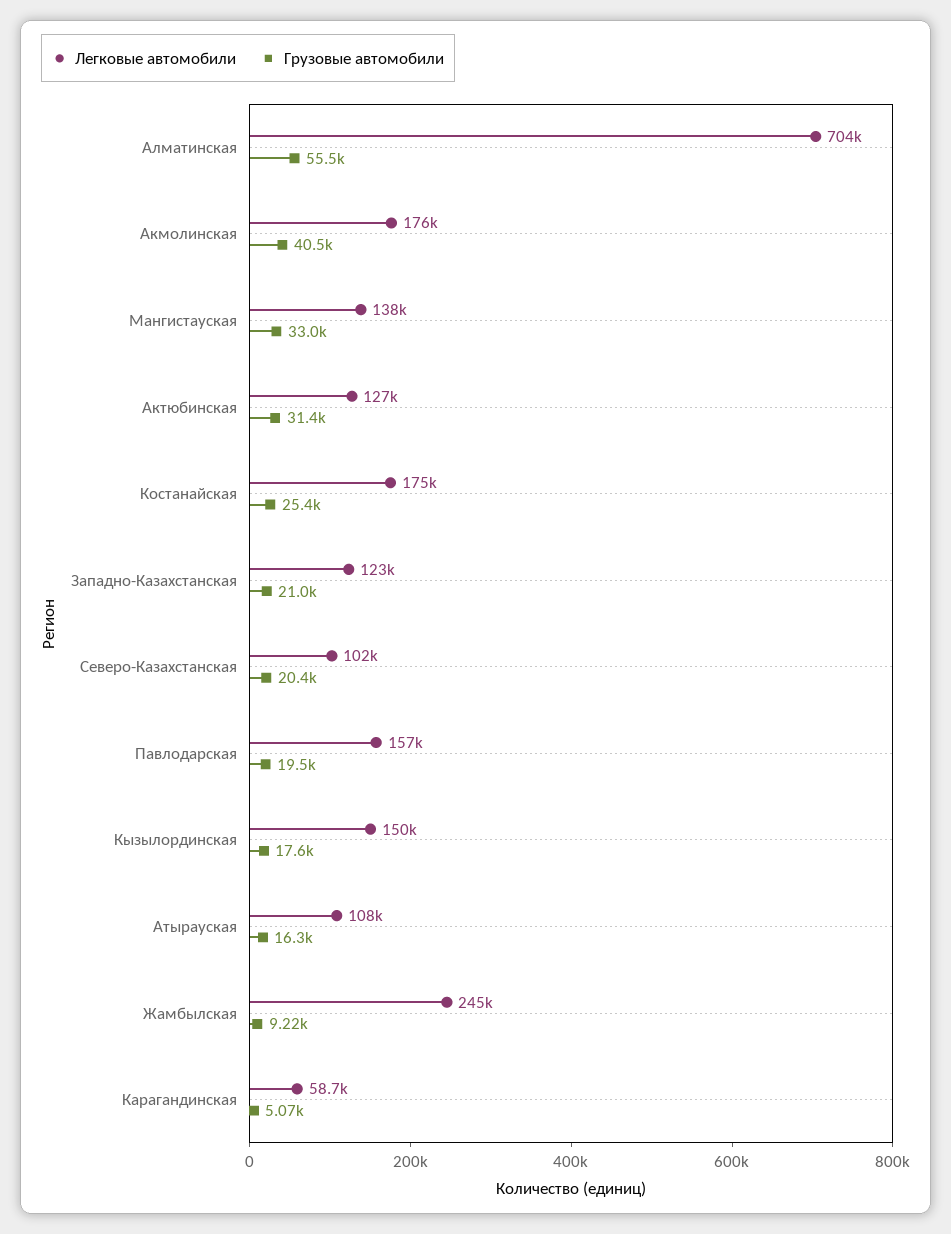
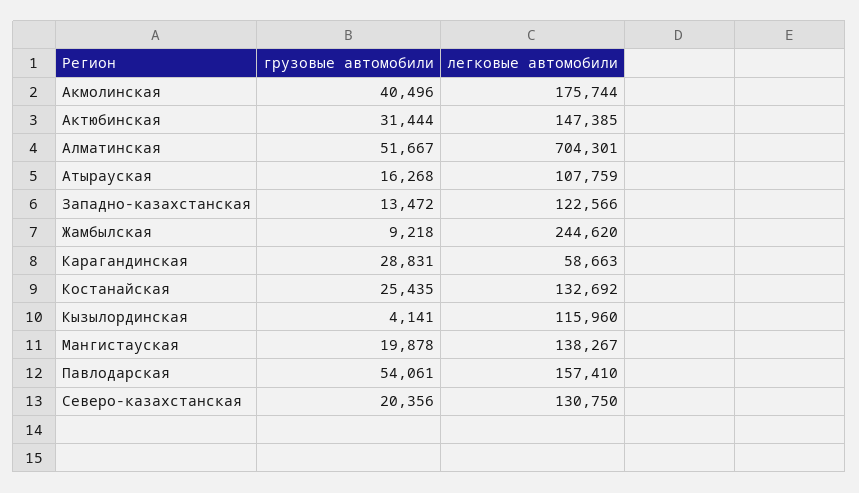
Грузовые автомобили, Алматинская: 55500 -> 51667
Грузовые автомобили, Мангистауская: 33000 -> 19878
Легковые автомобили, Актюбинская: 127000 -> 147385
Легковые автомобили, Костанайская: 175000 -> 132692
Грузовые автомобили, Западно-Казахстанская: 21000 -> 13472
Легковые автомобили, Северо-Казахстанская: 102000 -> 130750
Грузовые автомобили, Павлодарская: 19500 -> 54061
Легковые автомобили, Кызылординская: 150000 -> 115960
Грузовые автомобили, Кызылординская: 17600 -> 4141
Грузовые автомобили, Карагандинская: 5070 -> 28831

